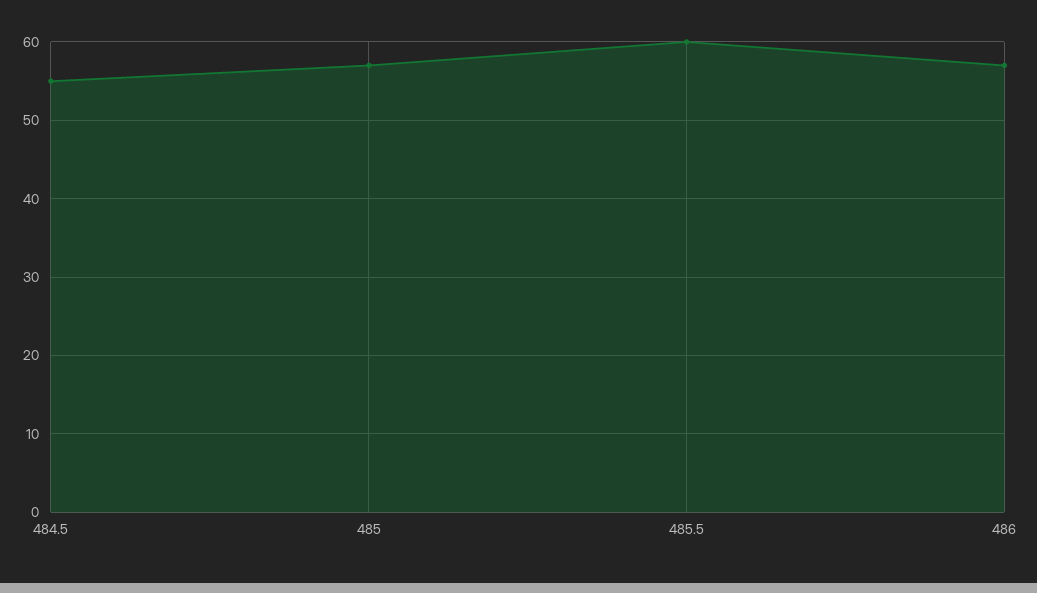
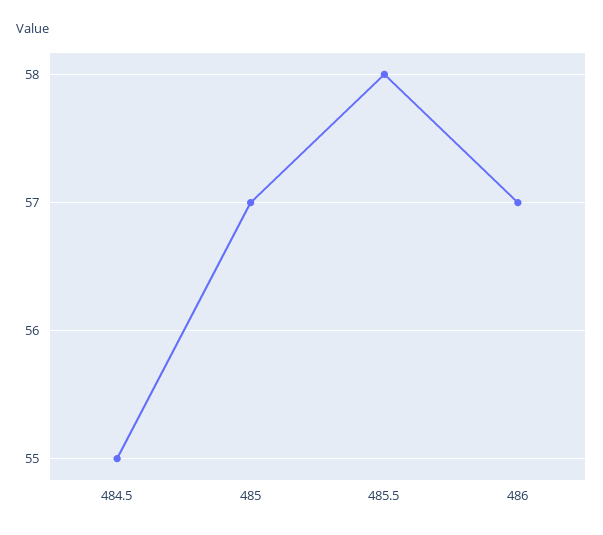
485.5: 60 -> 58

